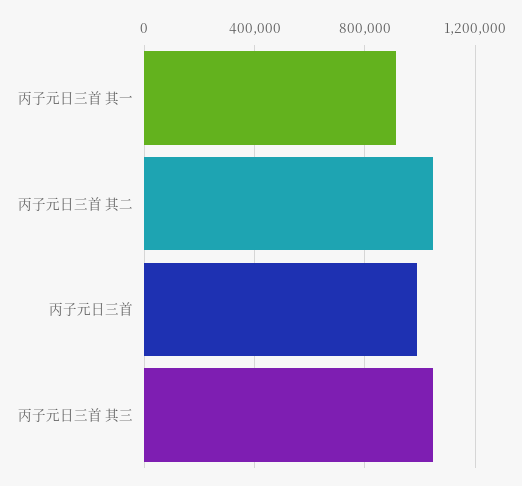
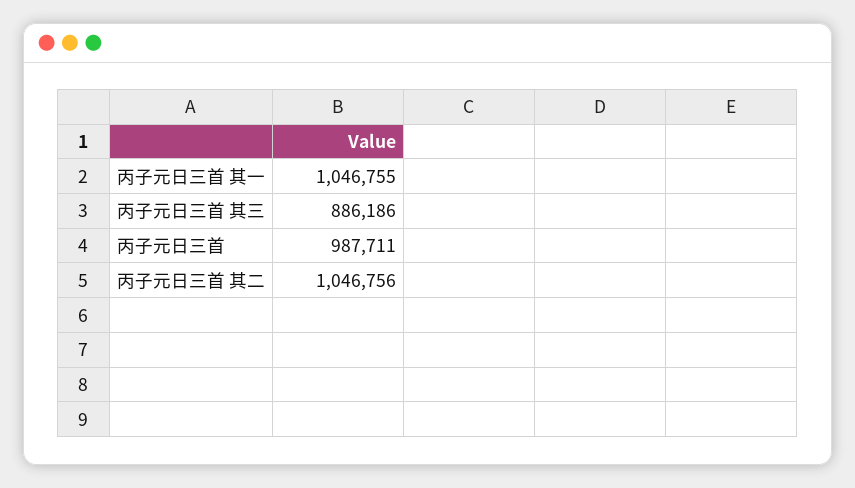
丙子元日三首 其一: 900000 -> 1046755
丙子元日三首 其三: 1050000 -> 886186

